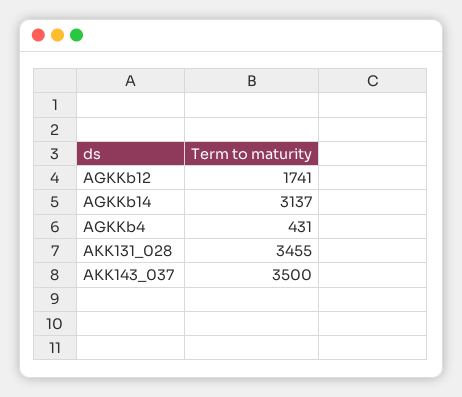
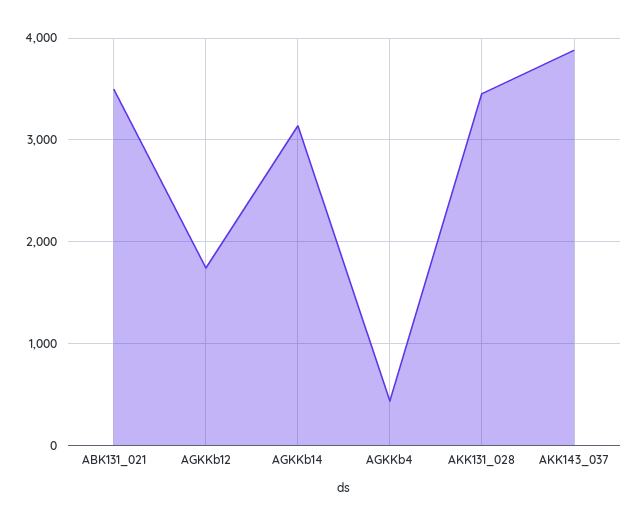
AKK143_037: 3500 -> 3900
ABK131_021: none -> 3500

